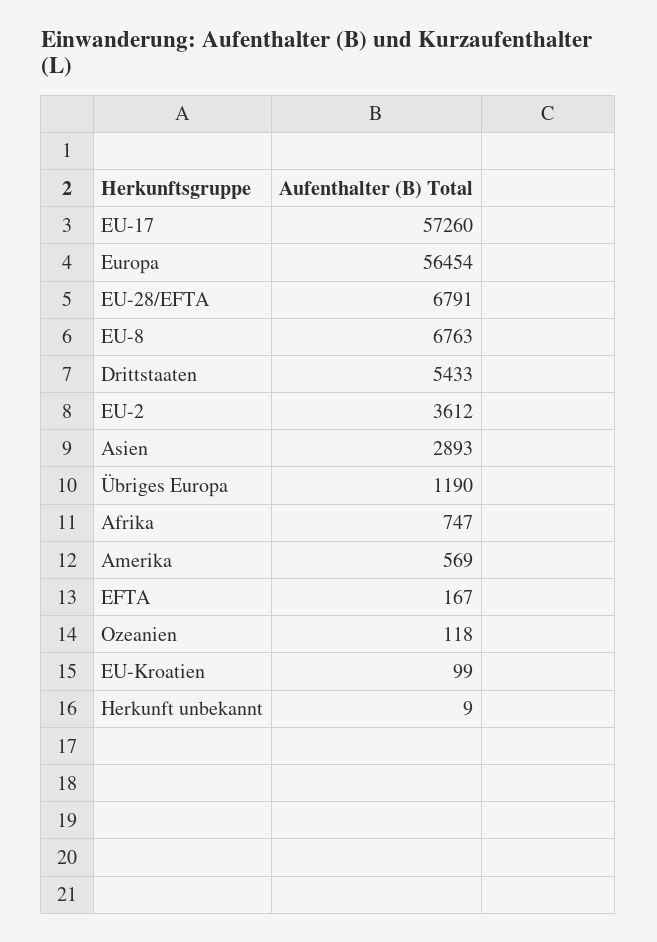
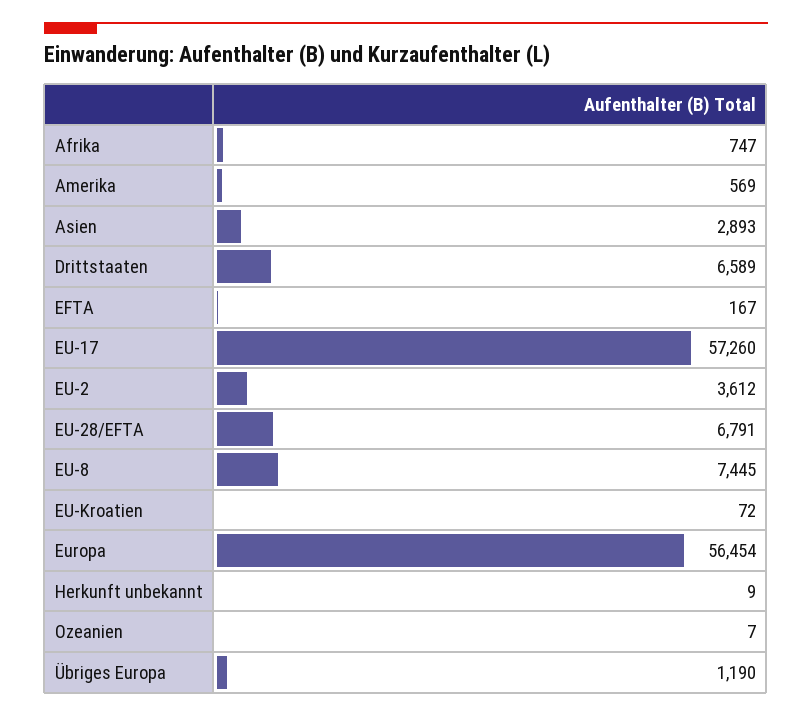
EU-8: 6763 -> 7445
Drittstaaten: 5433 -> 6589
Ozeanien: 118 -> 7
EU-Kroatien: 99 -> 72

